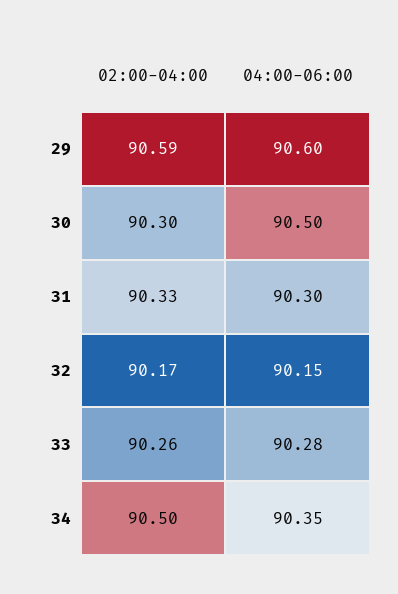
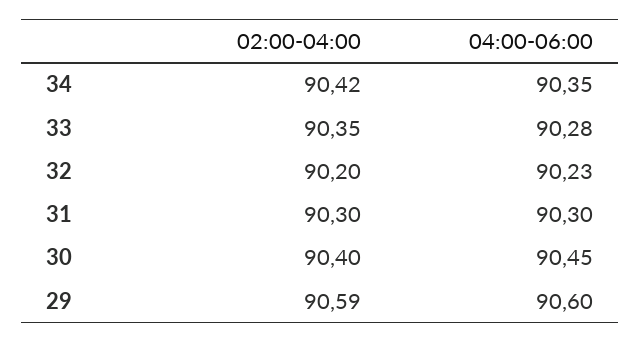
02:00-04:00, 30: 90.3 -> 90.4
04:00-06:00, 30: 90.5 -> 90.45
02:00-04:00, 31: 90.33 -> 90.3
02:00-04:00, 32: 90.17 -> 90.2
04:00-06:00, 32: 90.15 -> 90.23
02:00-04:00, 33: 90.26 -> 90.35
02:00-04:00, 34: 90.5 -> 90.42

